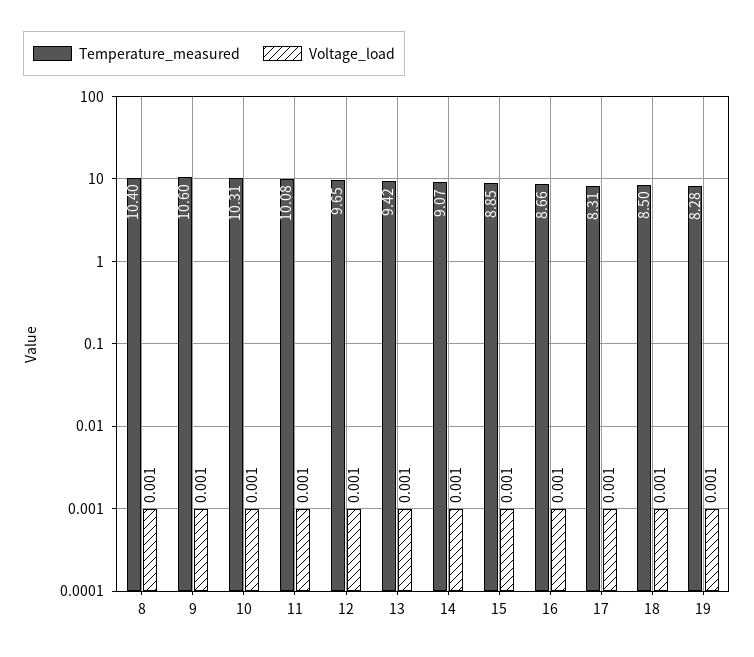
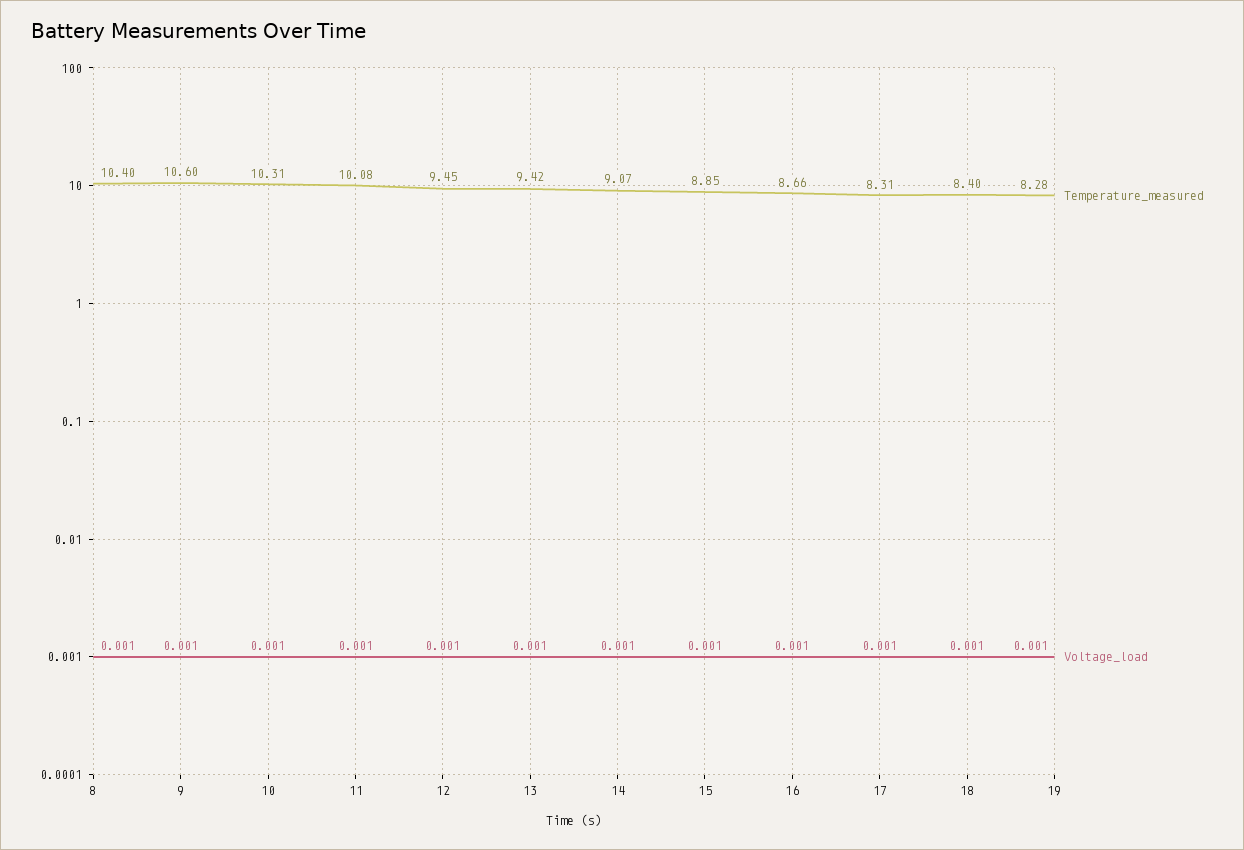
Temperature_measured, 12: 9.65 -> 9.45
Temperature_measured, 18: 8.5 -> 8.4

